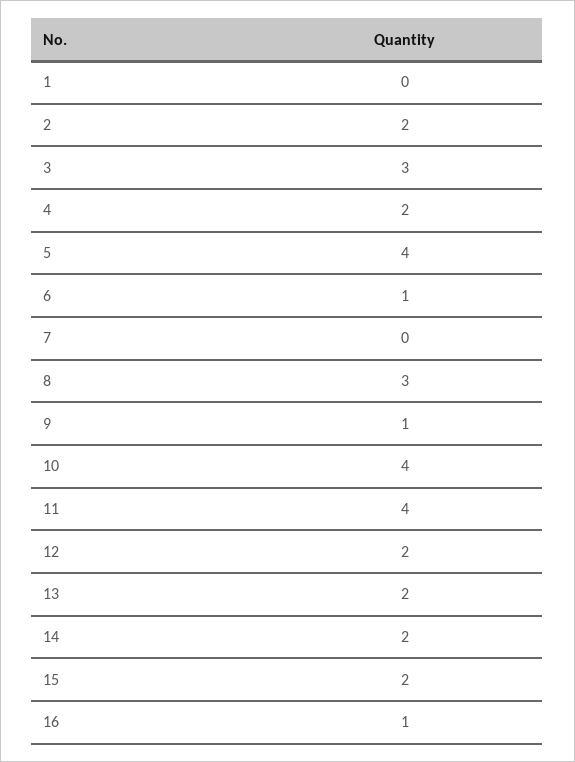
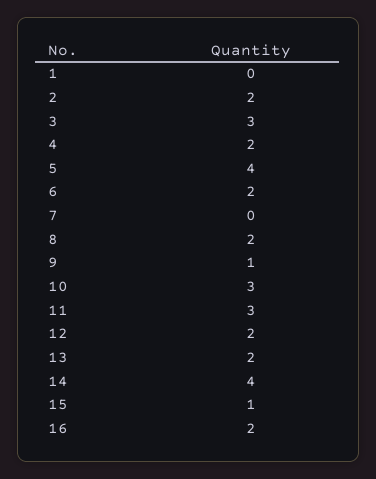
6: 1 -> 2
8: 3 -> 2
10: 4 -> 3
11: 4 -> 3
14: 2 -> 4
15: 2 -> 1
16: 1 -> 2

